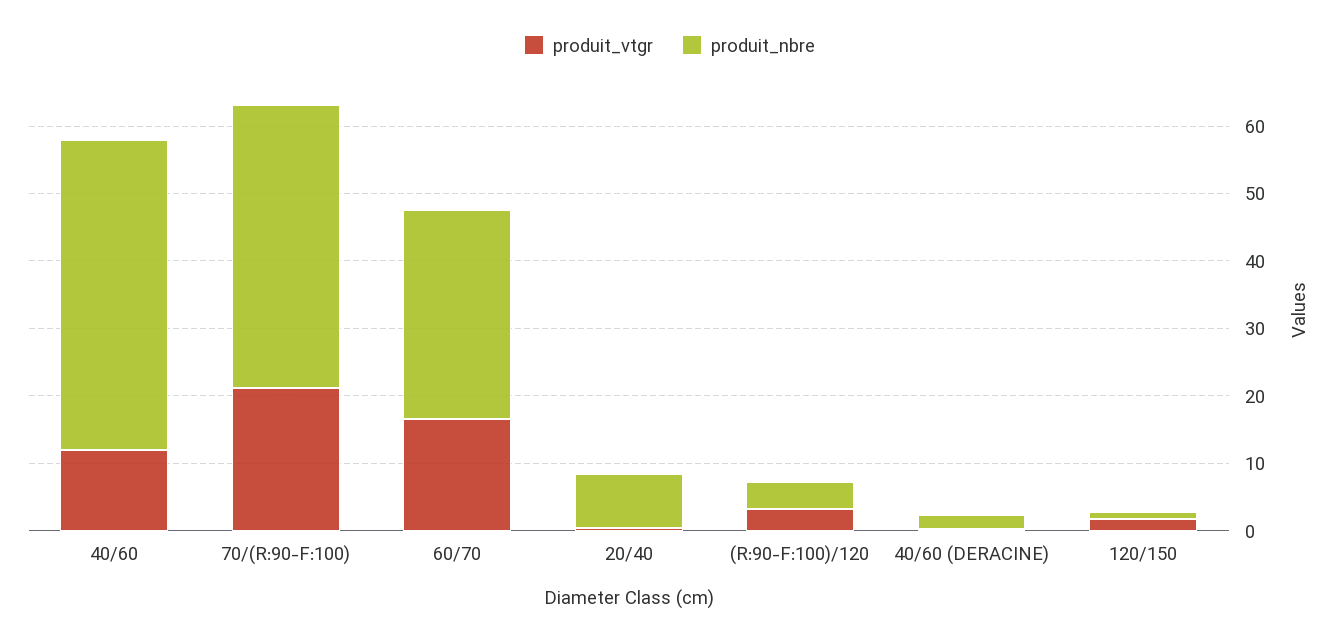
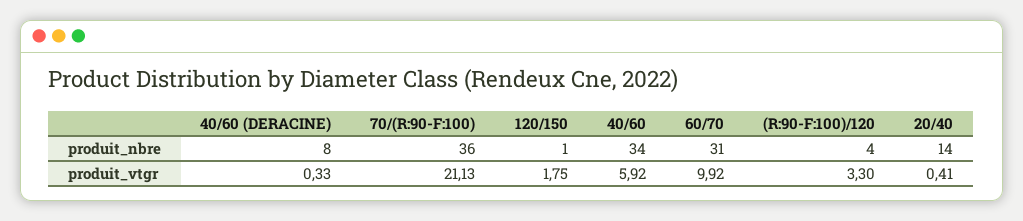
produit_vtgr, 40/60: 12 -> 5.92
produit_nbre, 40/60: 46 -> 34
produit_nbre, 70/(R:90-F:100): 42 -> 36
produit_vtgr, 60/70: 16 -> 9.92
produit_nbre, 20/40: 8 -> 14
produit_nbre, 40/60 (DERACINE): 2 -> 8

